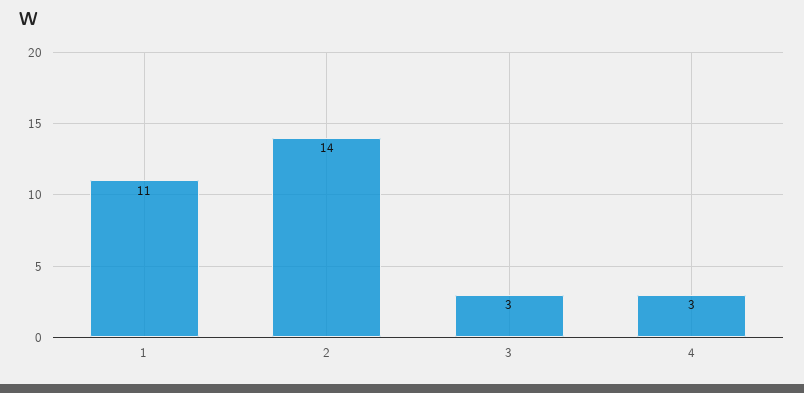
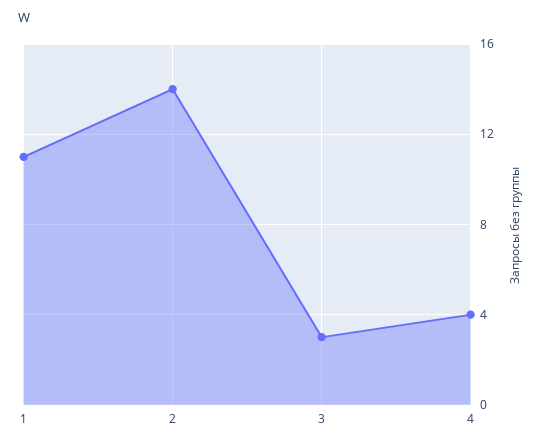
4: 3 -> 4

